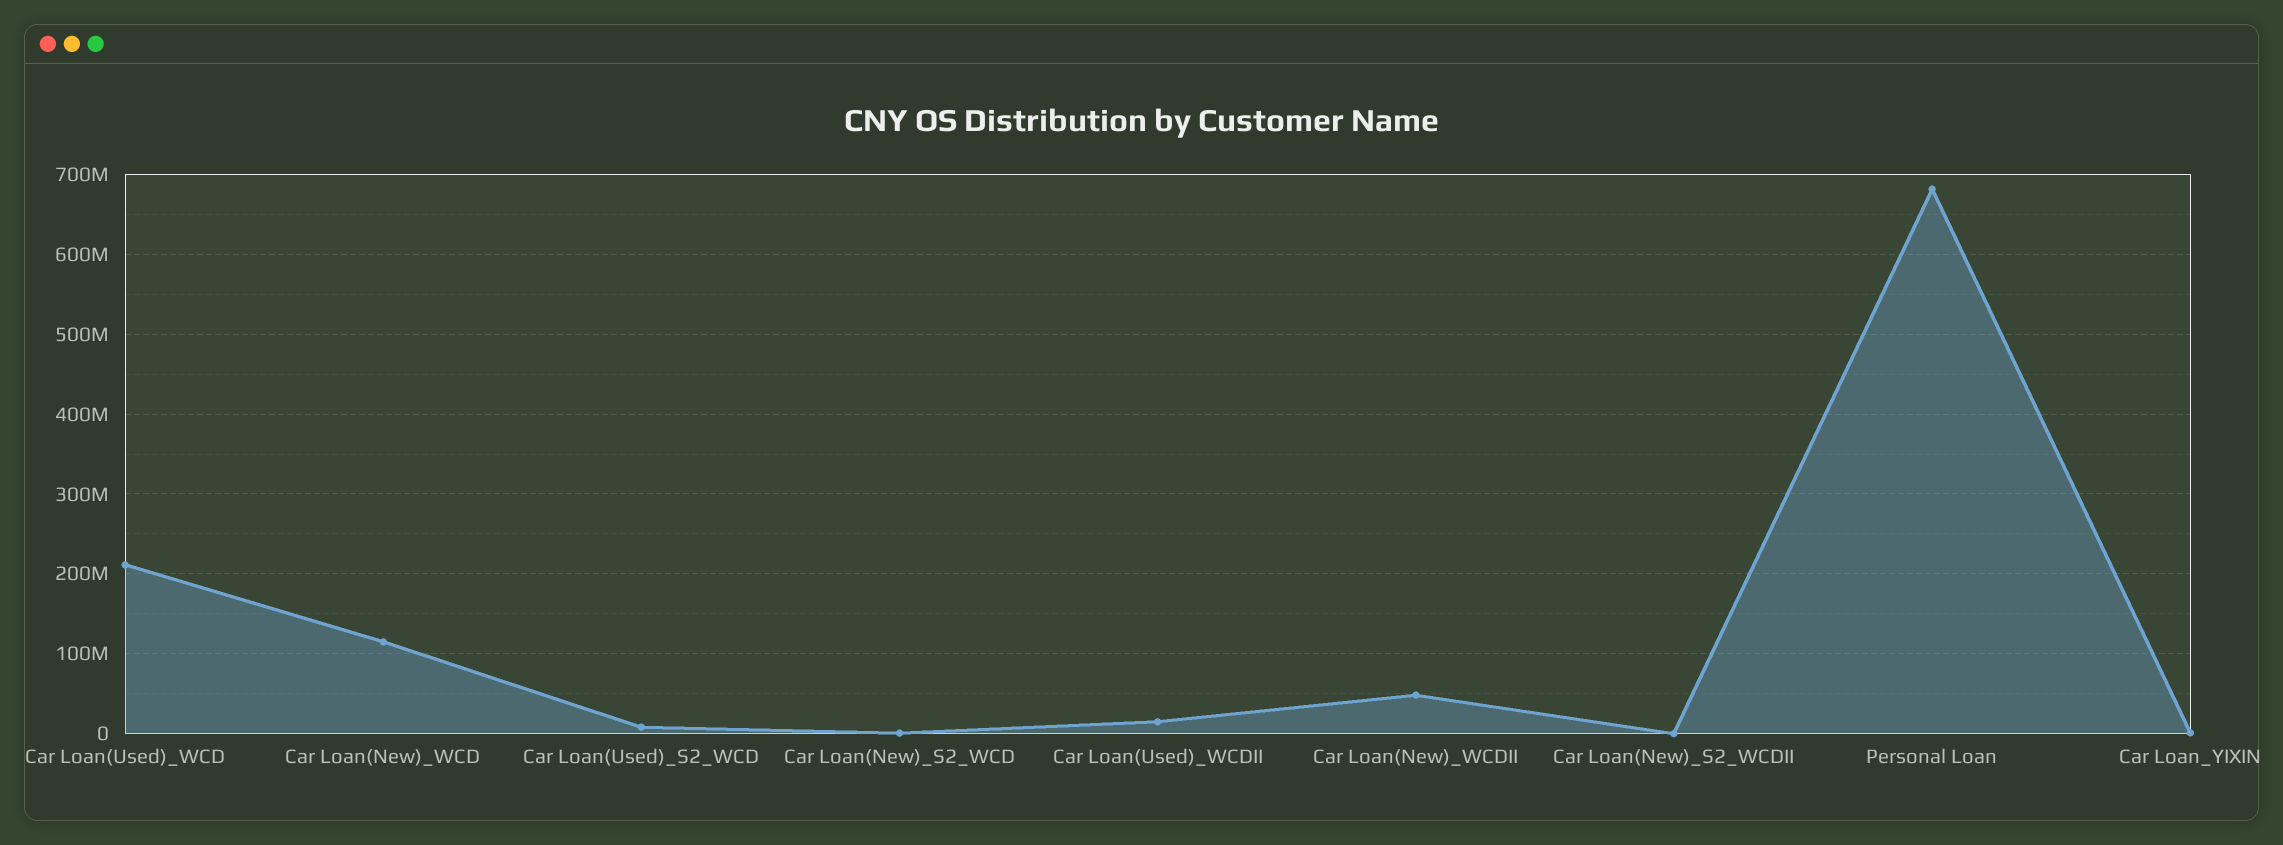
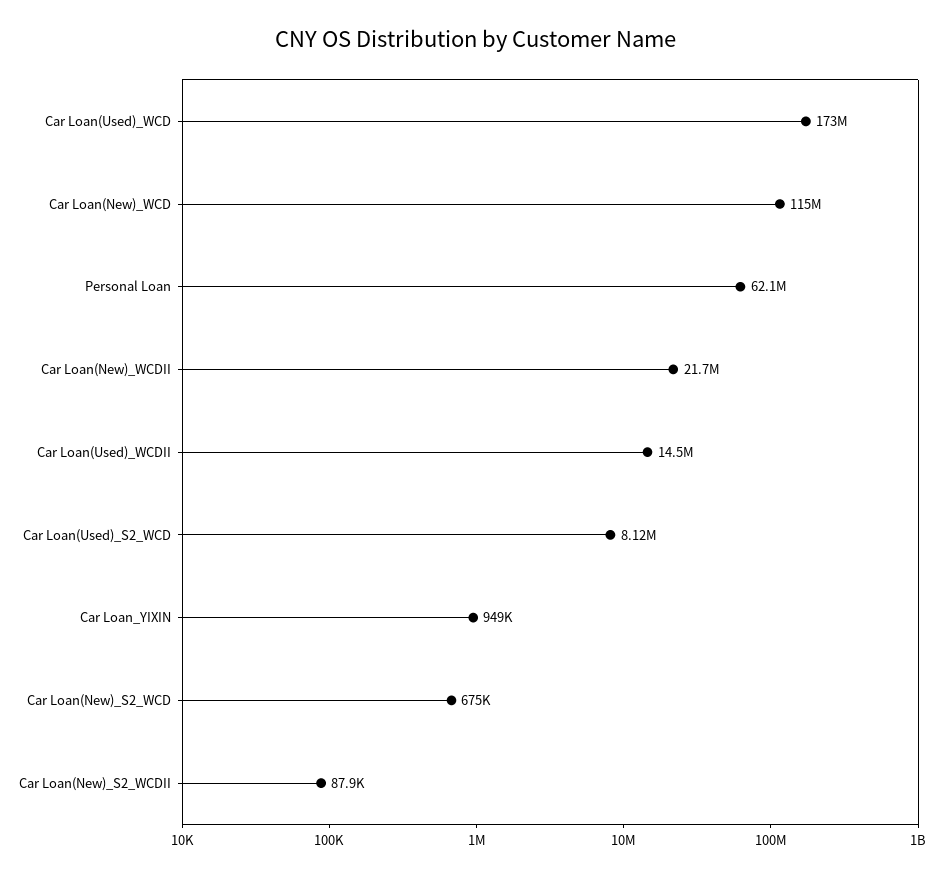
Car Loan(Used)_WCD: 210000000 -> 173000000
Car Loan(New)_WCDII: 50000000 -> 21700000
Personal Loan: 680000000 -> 62100000

